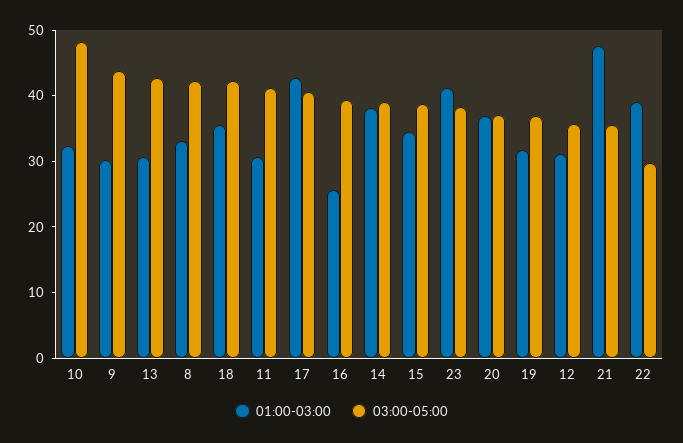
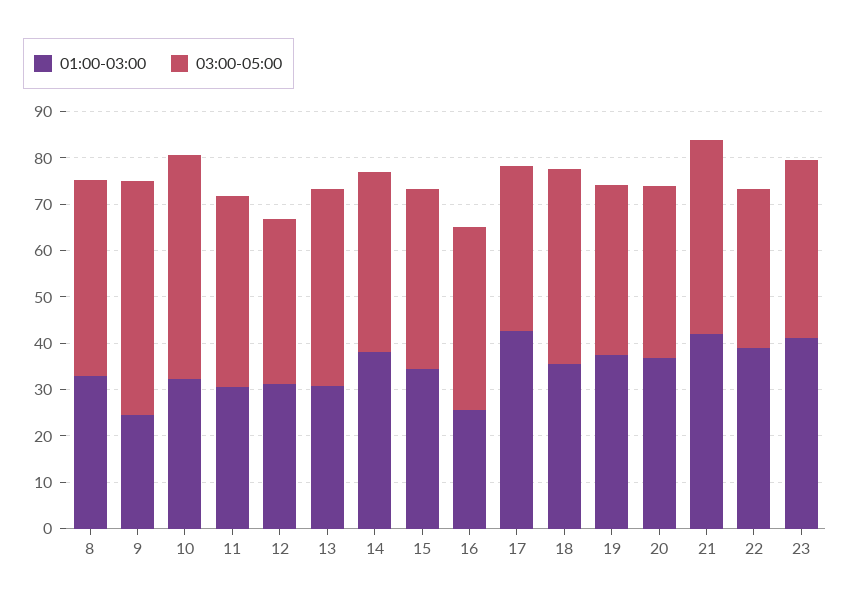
01:00-03:00, 9: 30 -> 24
03:00-05:00, 9: 44 -> 50
03:00-05:00, 17: 40 -> 36
01:00-03:00, 19: 32 -> 38
01:00-03:00, 21: 48 -> 42
03:00-05:00, 21: 36 -> 42
03:00-05:00, 22: 30 -> 34

